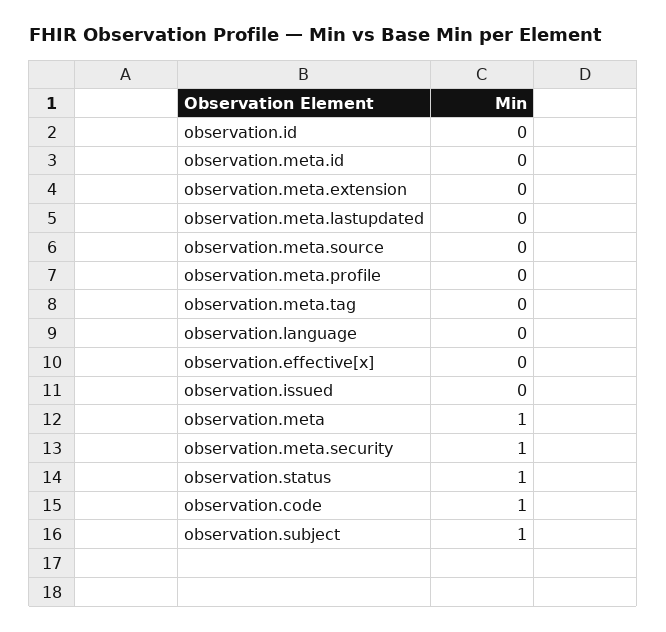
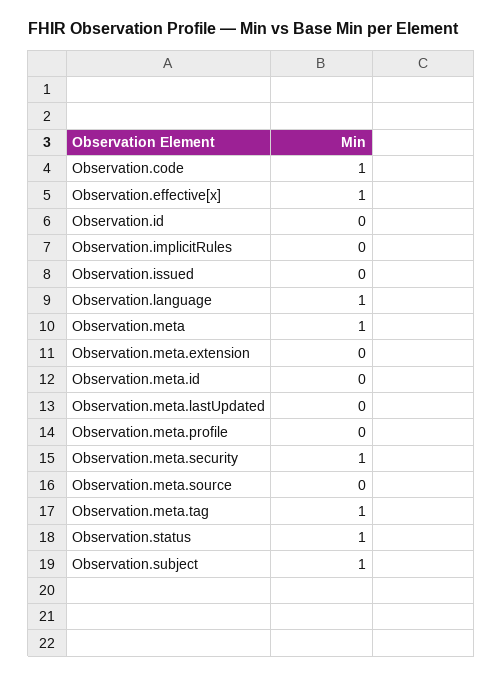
observation.meta.tag: 0 -> 1
observation.language: 0 -> 1
observation.effective[x]: 0 -> 1
Observation.implicitRules: none -> 0

